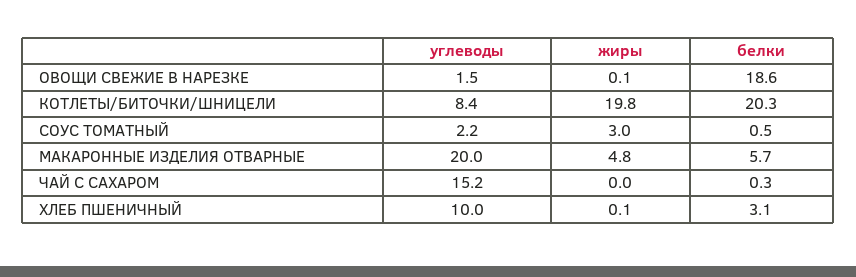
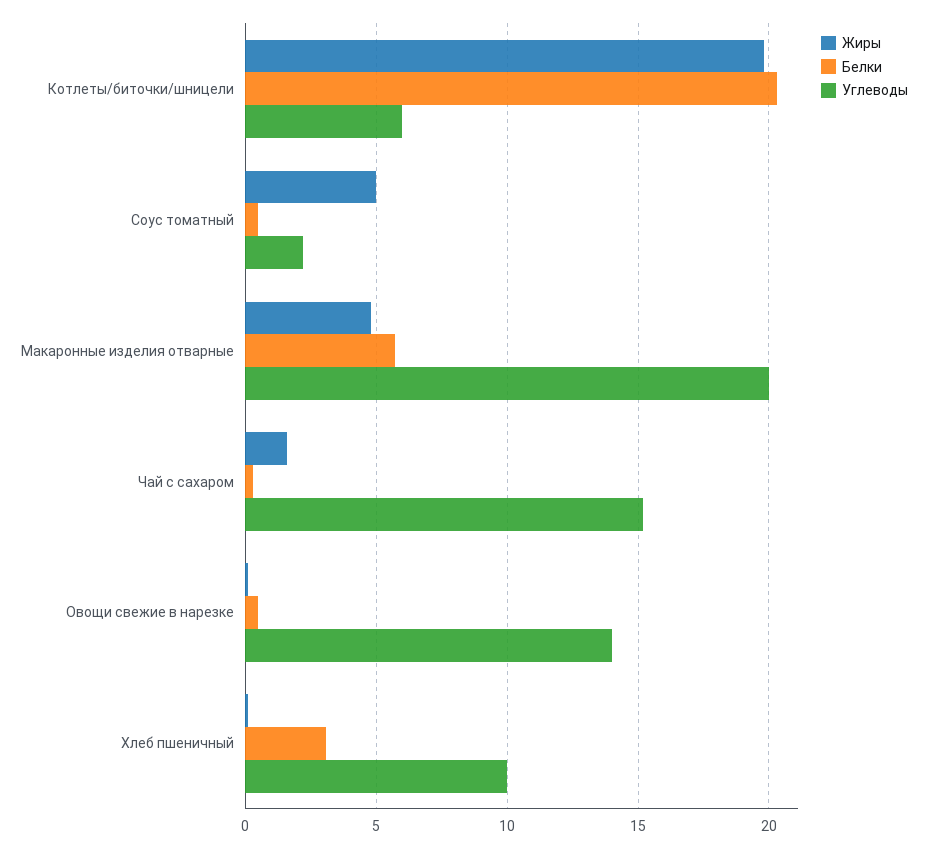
углеводы, ОВОЩИ СВЕЖИЕ В НАРЕЗКЕ: 1.5 -> 14
белки, ОВОЩИ СВЕЖИЕ В НАРЕЗКЕ: 18.6 -> 0.5
углеводы, КОТЛЕТЫ/БИТОЧКИ/ШНИЦЕЛИ: 8.4 -> 6
жиры, СОУС ТОМАТНЫЙ: 3 -> 5
жиры, ЧАЙ С САХАРОМ: 0 -> 1.5

